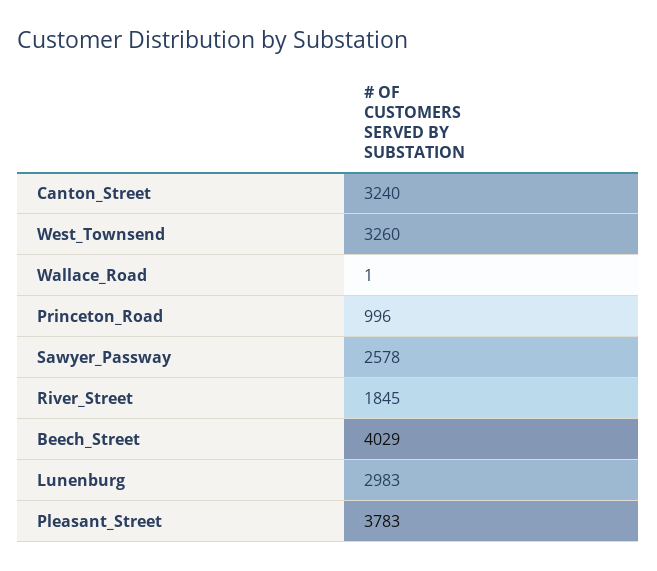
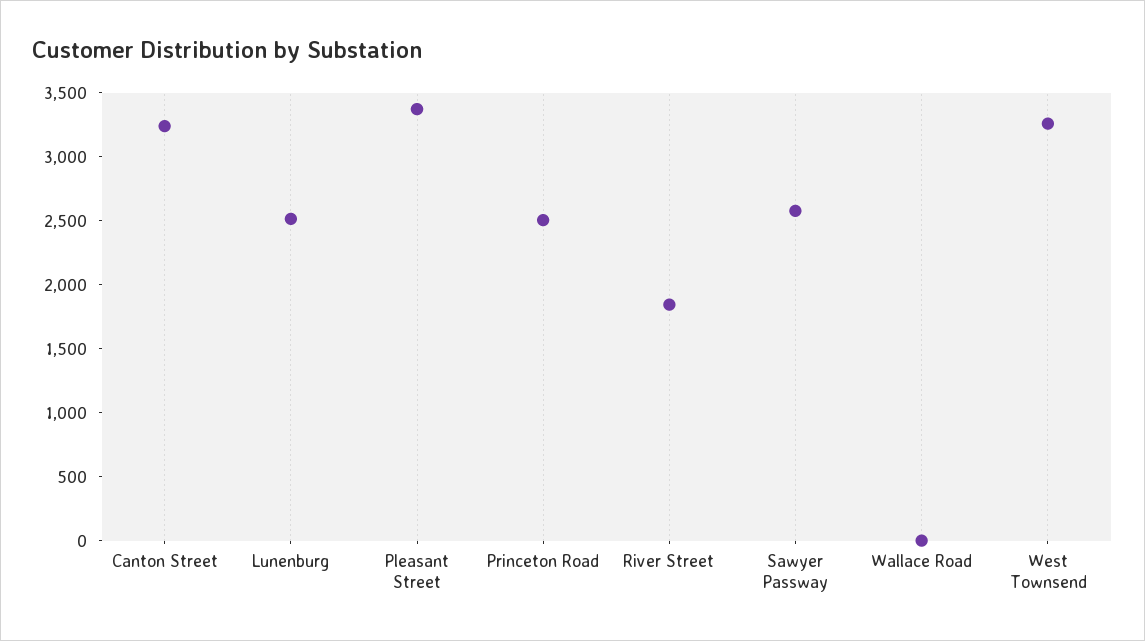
Princeton_Road: 996 -> 2500
Beech_Street: 4029 -> none
Lunenburg: 2983 -> 2500
Pleasant_Street: 3783 -> 3400

